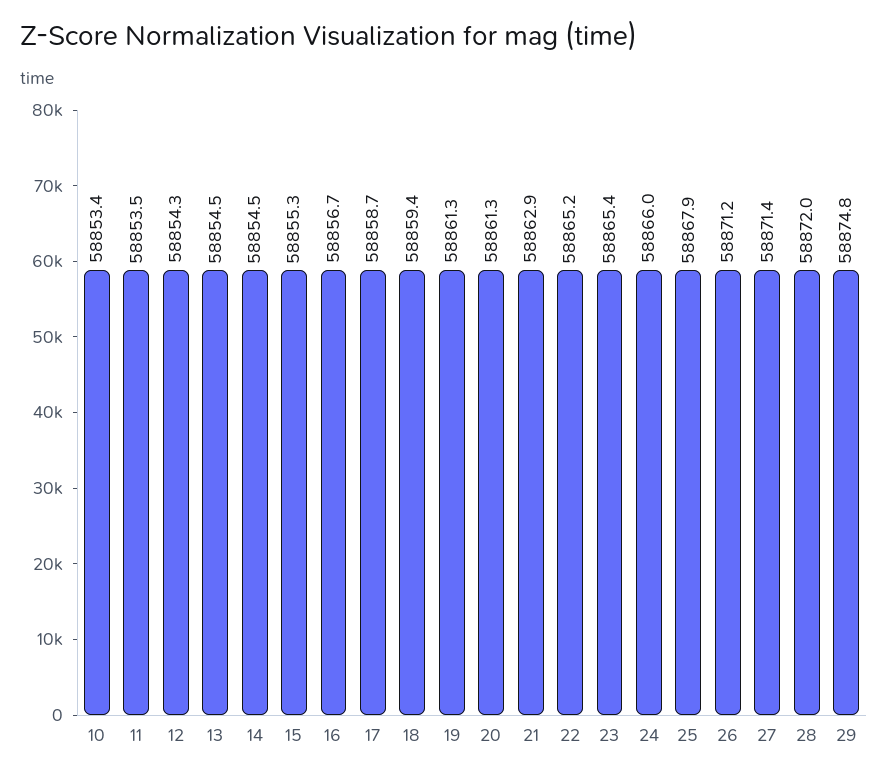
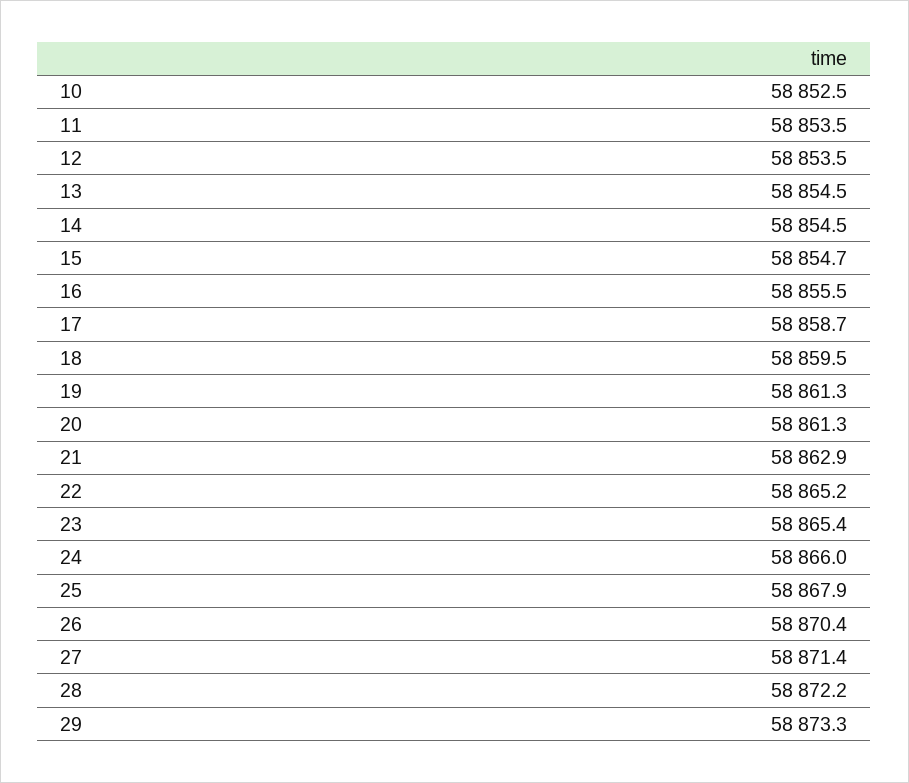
10: 58853.4 -> 58852.5
12: 58854.3 -> 58853.5
15: 58855.3 -> 58854.7
16: 58856.7 -> 58855.5
18: 58859.4 -> 58859.5
26: 58871.2 -> 58870.4
28: 58872 -> 58872.2
29: 58874.8 -> 58873.3

